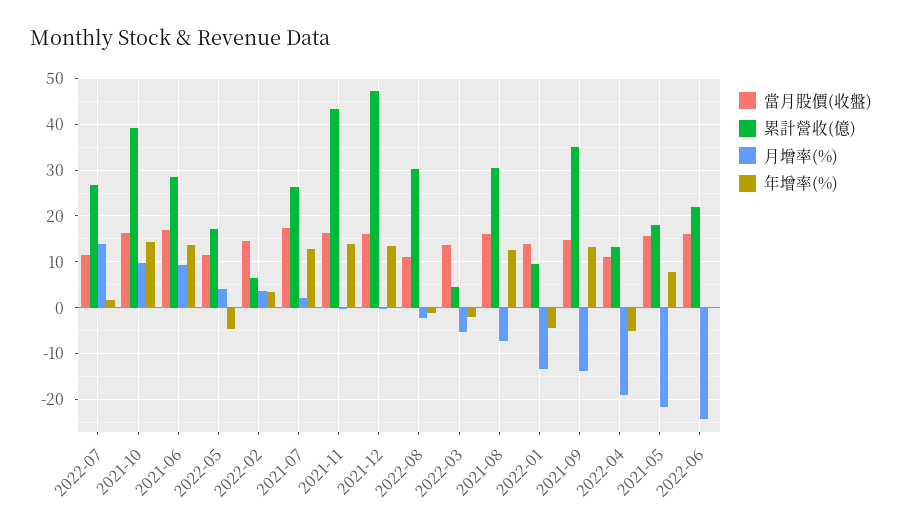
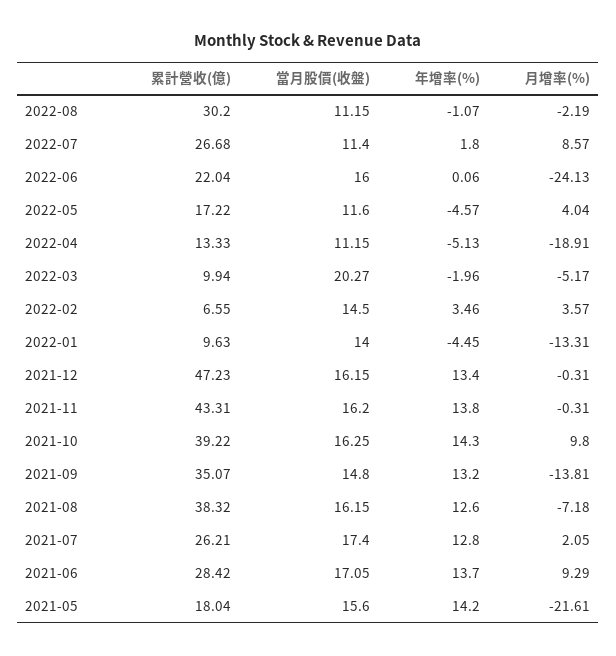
月增率(%), 2022-07: 14 -> 8.57
當月股價(收盤), 2022-03: 14 -> 20.27
累計營收(億), 2022-03: 4 -> 9.94
累計營收(億), 2021-08: 30 -> 38.32
年增率(%), 2021-05: 8 -> 14.2

